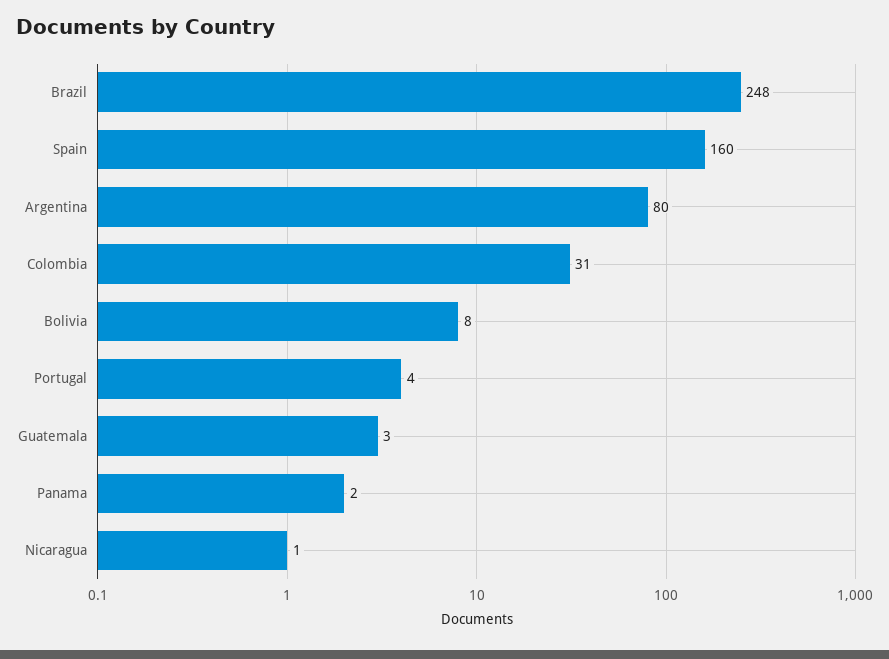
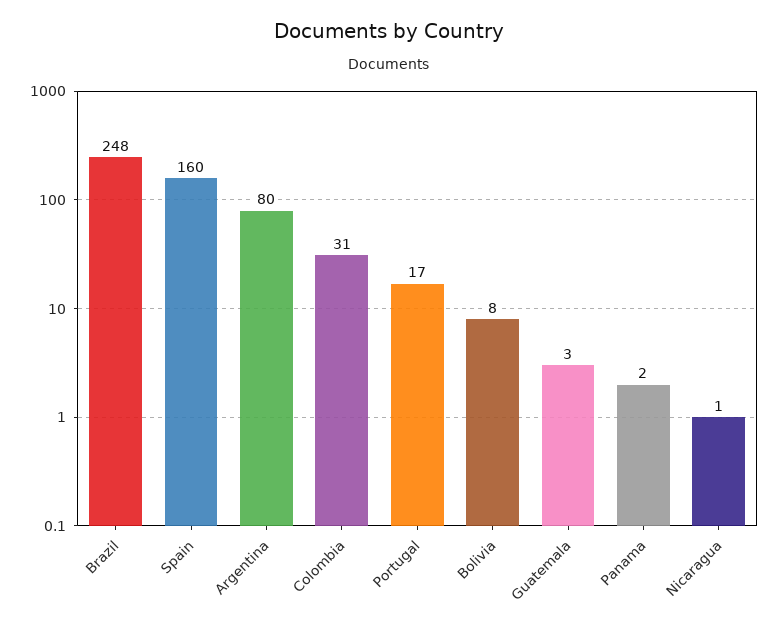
Portugal: 4 -> 17

